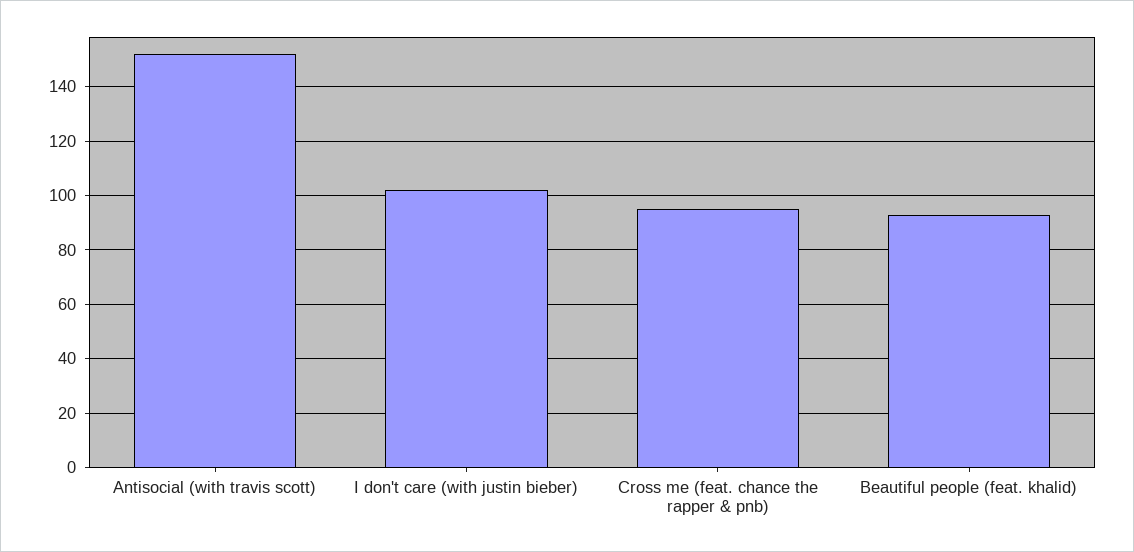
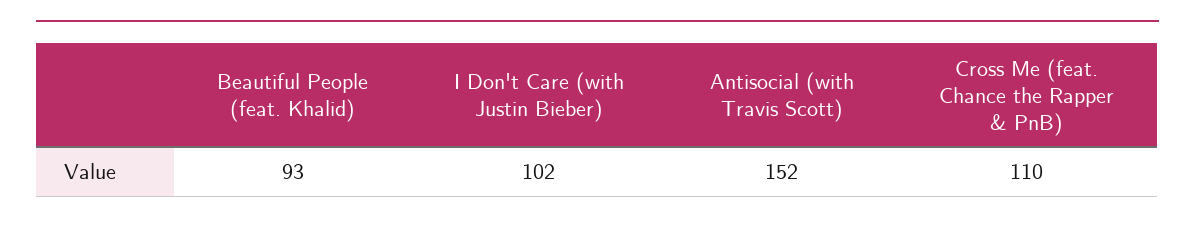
Cross me (feat. chance the rapper & pnb): 95 -> 110

